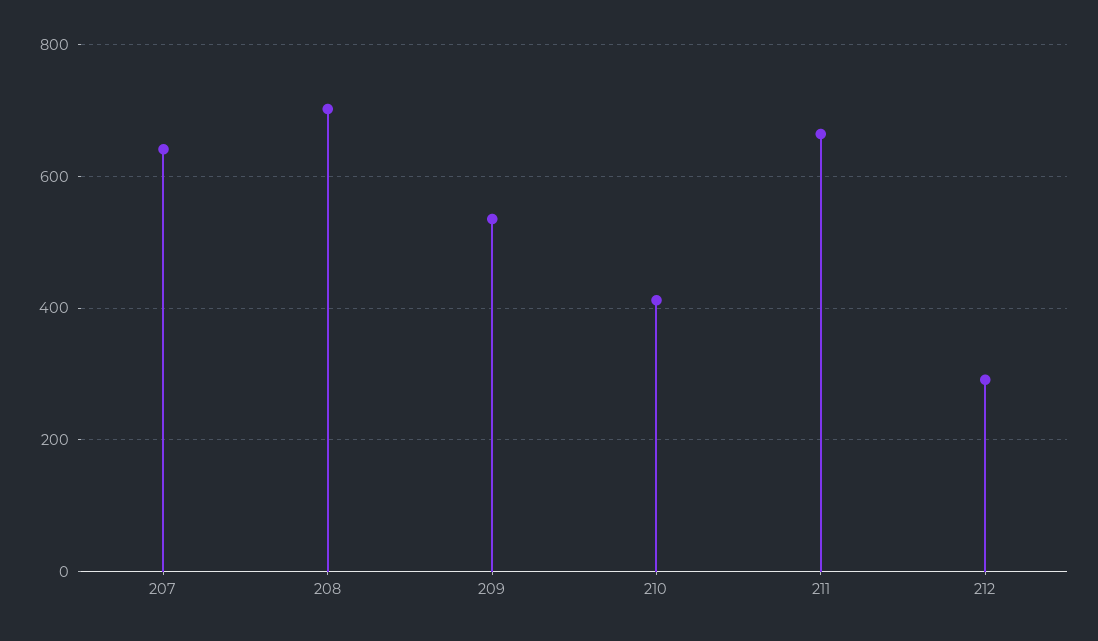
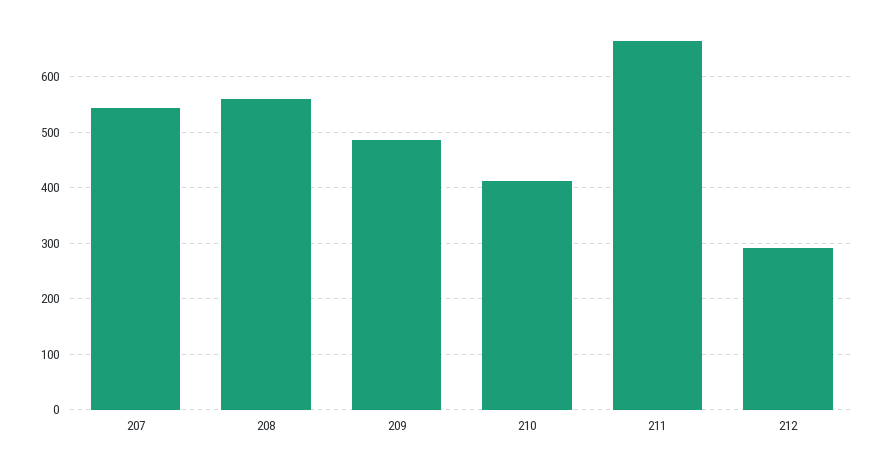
207: 640 -> 540
208: 700 -> 560
209: 540 -> 480

